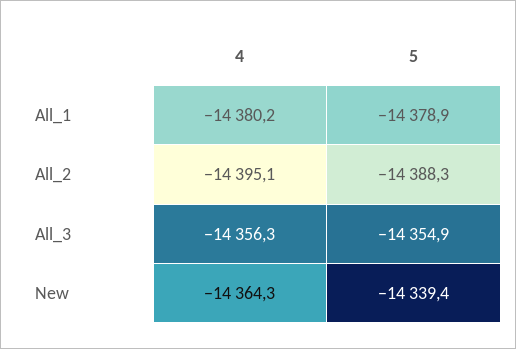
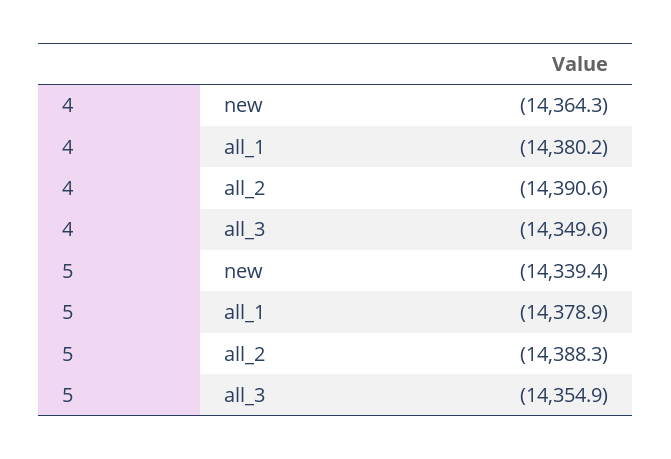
4, All_2: -14395.1 -> -14390.6
4, All_3: -14356.3 -> -14349.6

